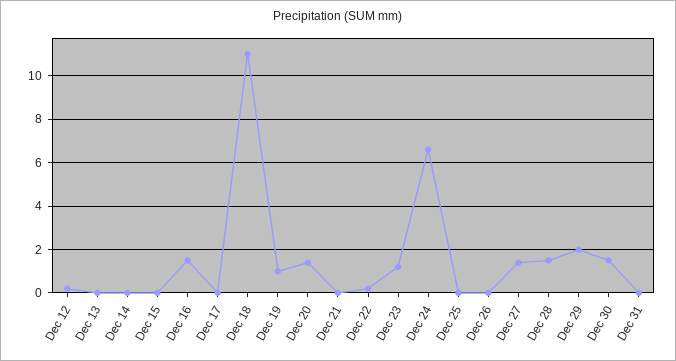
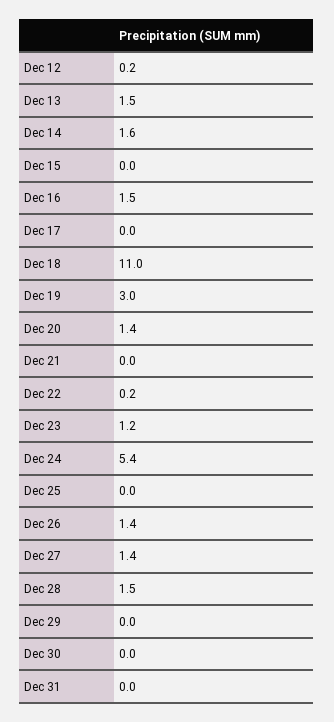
Dec 13: 0 -> 1.5
Dec 14: 0 -> 1.6
Dec 19: 1 -> 3
Dec 24: 6.5 -> 5.4
Dec 26: 0 -> 1.4
Dec 29: 2 -> 0
Dec 30: 1.5 -> 0

